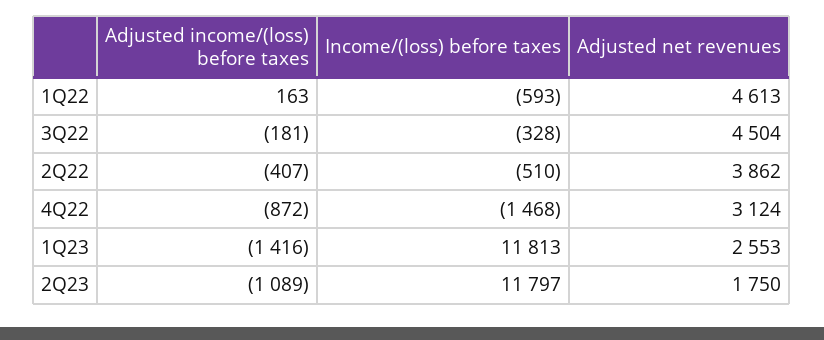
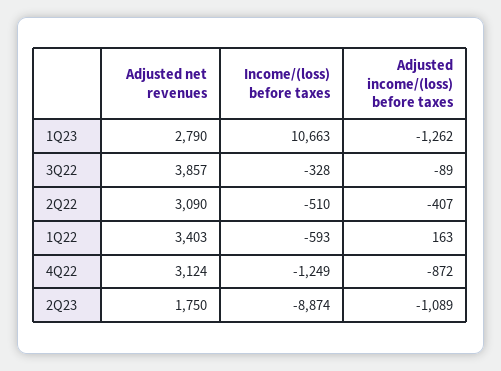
Adjusted net revenues, 1Q22: 4613 -> 3403
Adjusted income/(loss) before taxes, 3Q22: -181 -> -89
Adjusted net revenues, 3Q22: 4504 -> 3857
Adjusted net revenues, 2Q22: 3862 -> 3090
Income/(loss) before taxes, 4Q22: -1468 -> -1249
Adjusted income/(loss) before taxes, 1Q23: -1416 -> -1262
Income/(loss) before taxes, 1Q23: 11813 -> 10663
Adjusted net revenues, 1Q23: 2553 -> 2790
Income/(loss) before taxes, 2Q23: 11797 -> -8874

